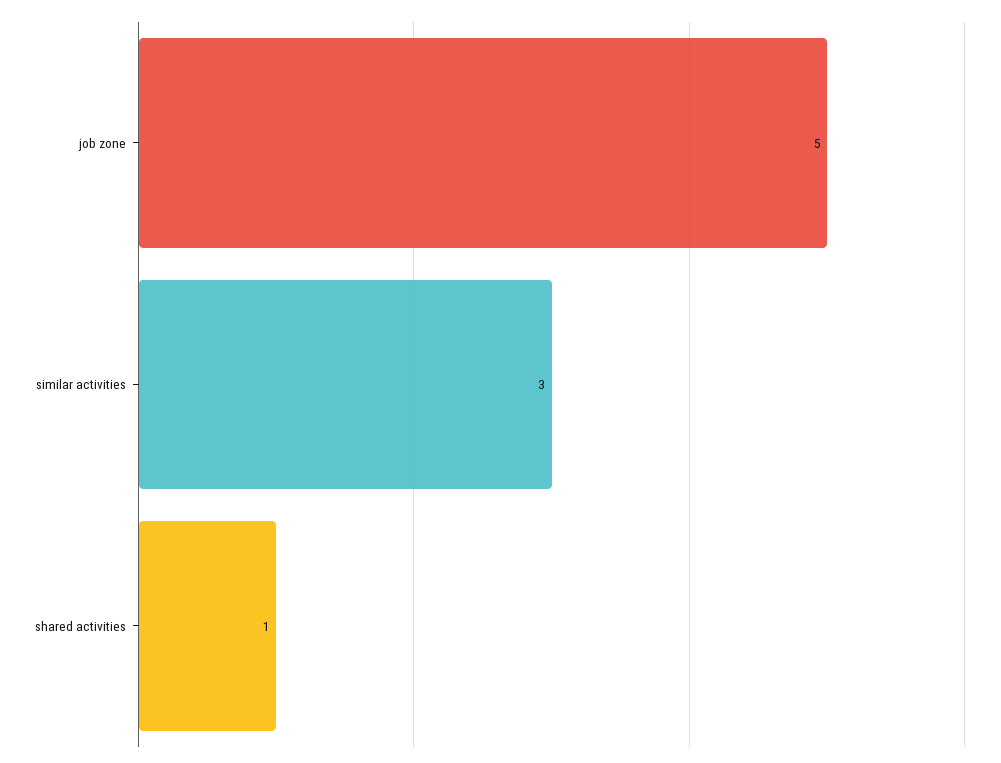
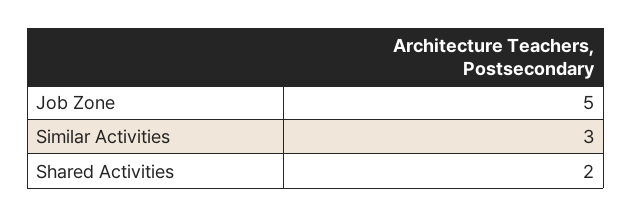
shared activities: 1 -> 2

